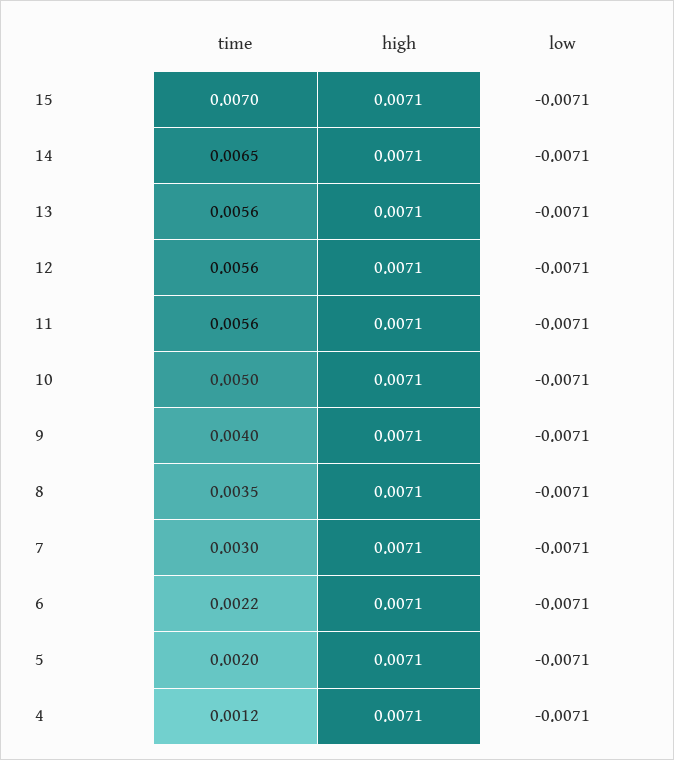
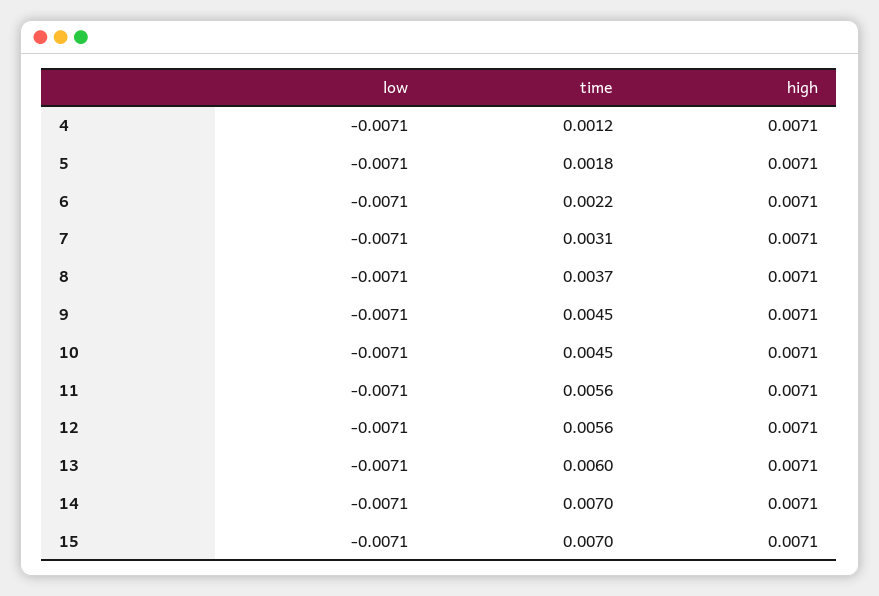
time, 14: 0.0065 -> 0.007
time, 13: 0.0056 -> 0.006
time, 10: 0.005 -> 0.0045
time, 9: 0.004 -> 0.0045
time, 8: 0.0035 -> 0.0037
time, 7: 0.003 -> 0.0031
time, 5: 0.002 -> 0.0018

